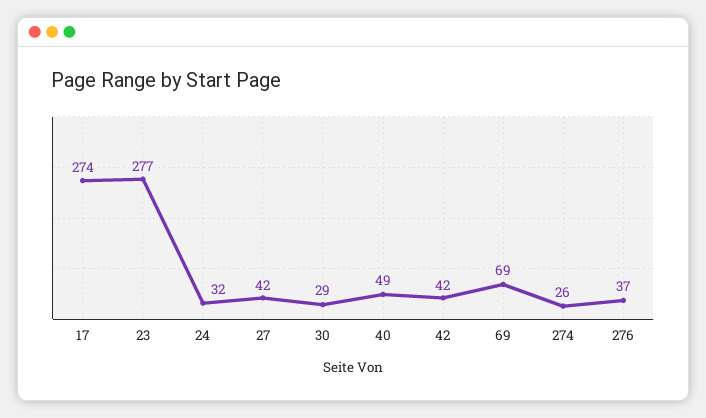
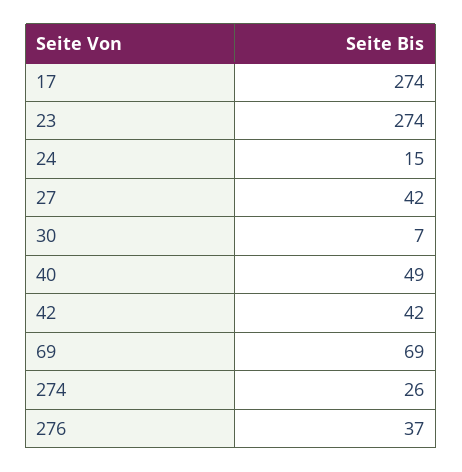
23: 277 -> 274
24: 32 -> 15
30: 29 -> 7

